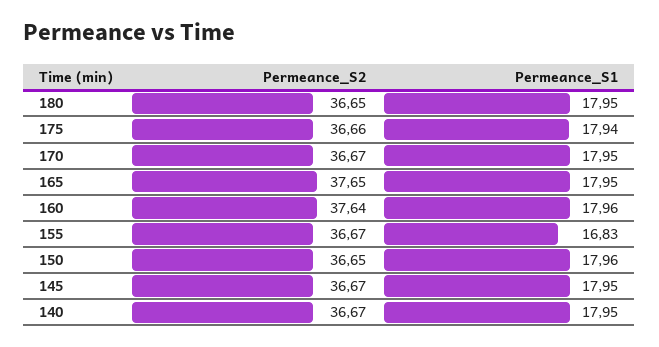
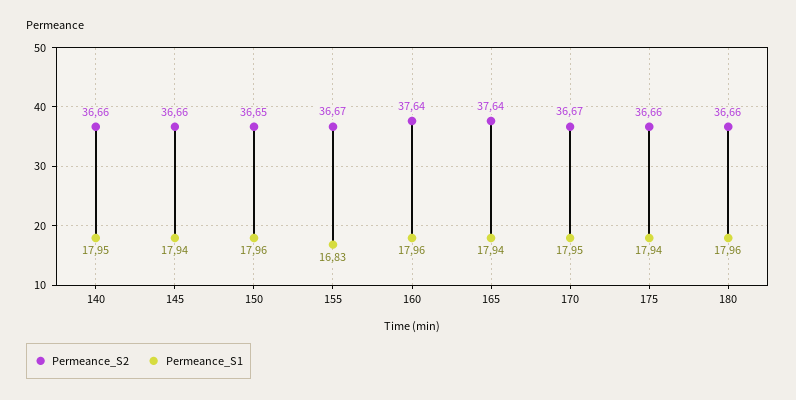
Permeance_S2, 180: 36.65 -> 36.66
Permeance_S1, 180: 17.95 -> 17.96
Permeance_S2, 165: 37.65 -> 37.64
Permeance_S1, 165: 17.95 -> 17.94
Permeance_S2, 145: 36.67 -> 36.66
Permeance_S1, 145: 17.95 -> 17.94
Permeance_S2, 140: 36.67 -> 36.66

